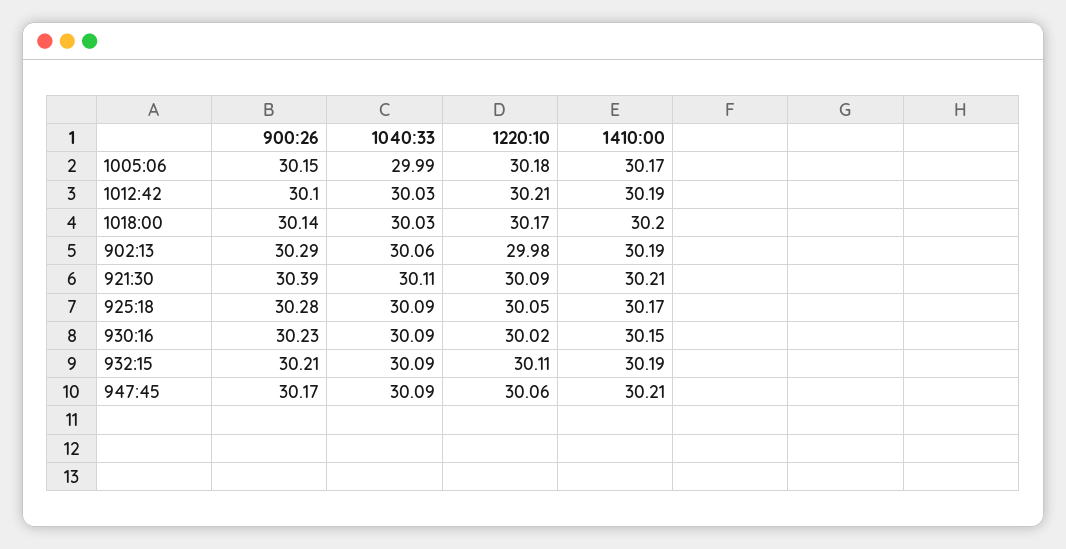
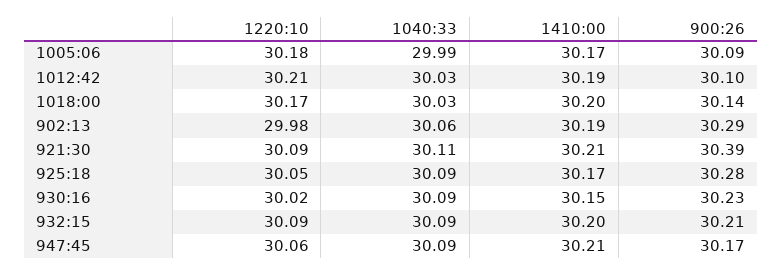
900:26, 1005:06: 30.15 -> 30.09
1220:10, 932:15: 30.11 -> 30.09
1410:00, 932:15: 30.19 -> 30.2

